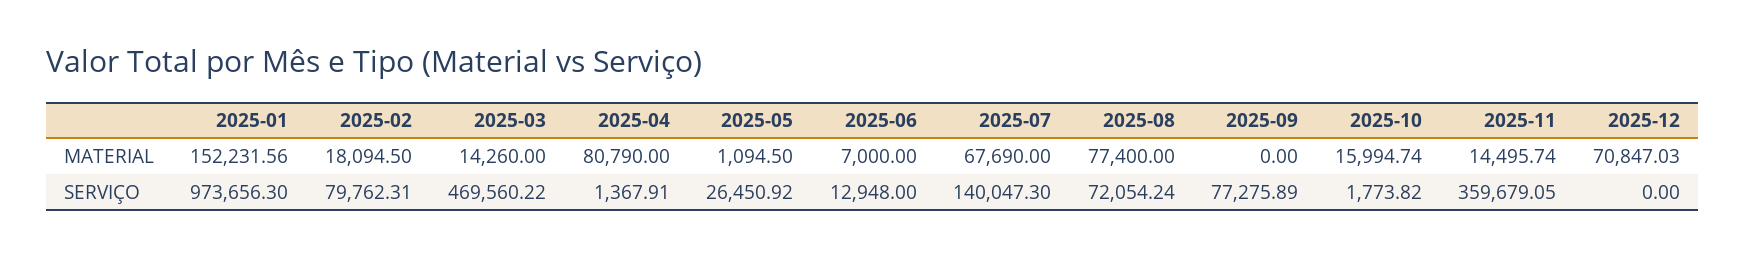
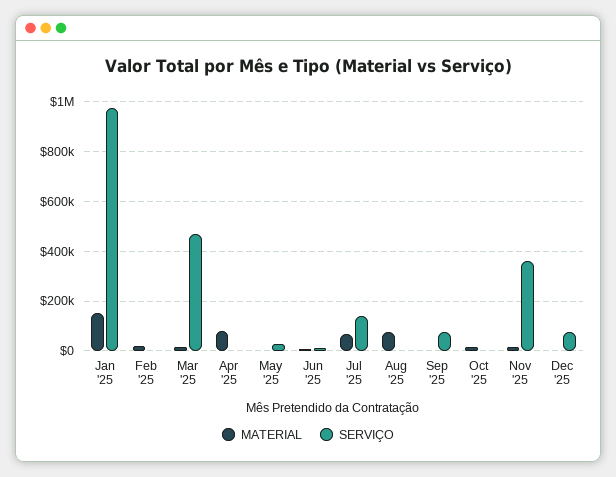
MATERIAL, 2025-12: 70847.03 -> 0
SERVIÇO, 2025-02: 79762.31 -> 0
SERVIÇO, 2025-08: 72054.24 -> 0
SERVIÇO, 2025-12: 0 -> 75000

